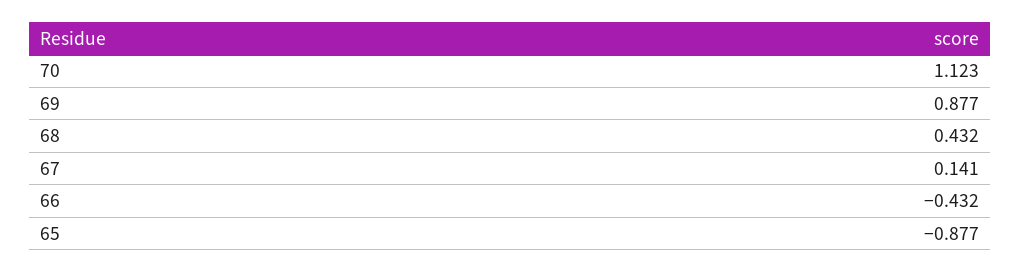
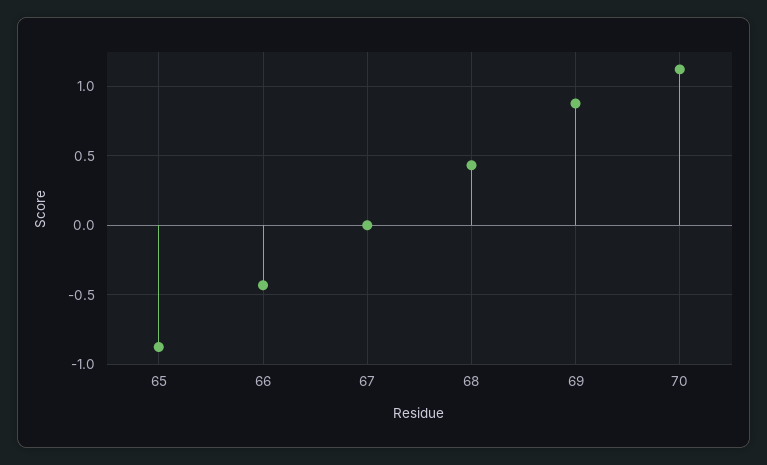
67: 0.141 -> 0

